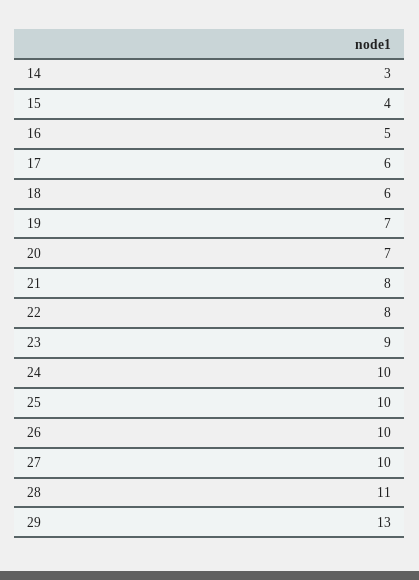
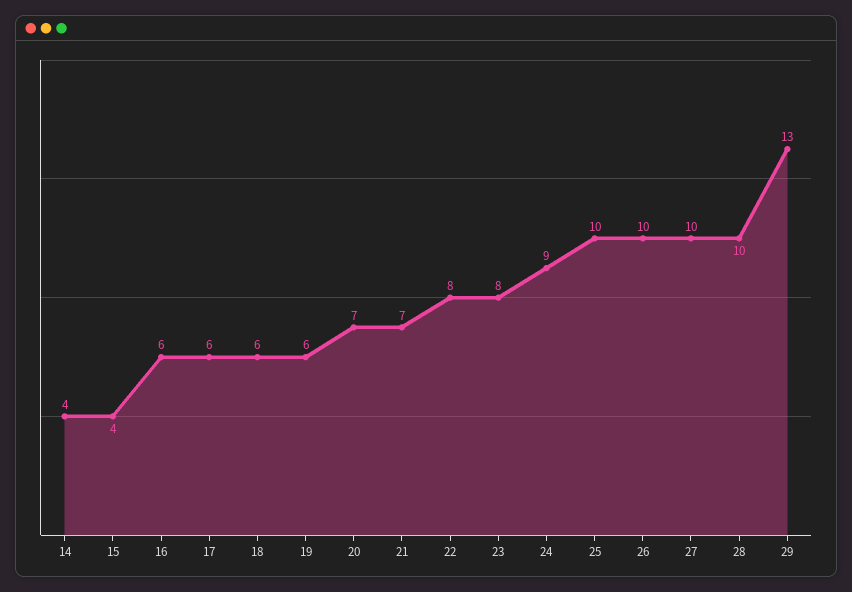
14: 3 -> 4
16: 5 -> 6
19: 7 -> 6
21: 8 -> 7
23: 9 -> 8
24: 10 -> 9
28: 11 -> 10

